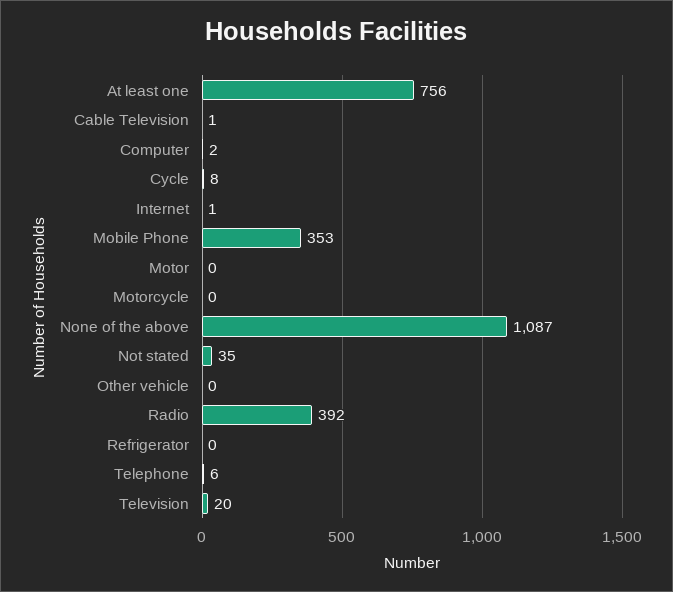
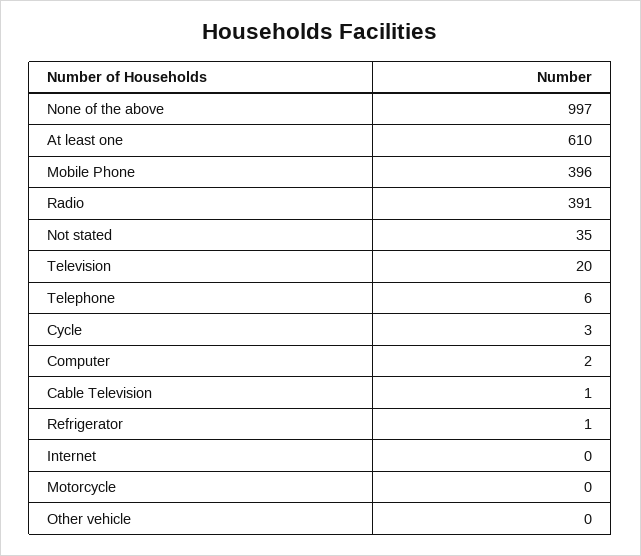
At least one: 756 -> 610
Cycle: 8 -> 3
Internet: 1 -> 0
Mobile Phone: 353 -> 396
Motor: 0 -> none
None of the above: 1087 -> 997
Radio: 392 -> 391
Refrigerator: 0 -> 1

